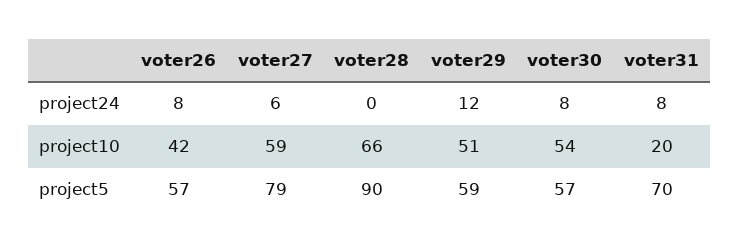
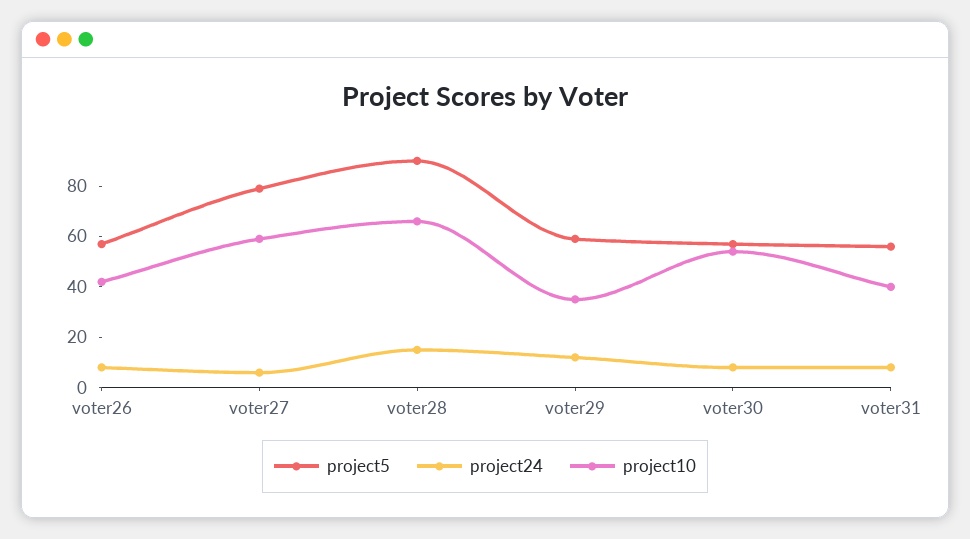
project24, voter28: 0 -> 15
project10, voter29: 51 -> 35
project10, voter31: 20 -> 40
project5, voter31: 70 -> 55

